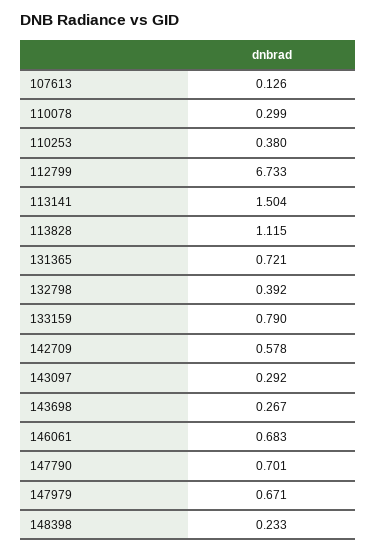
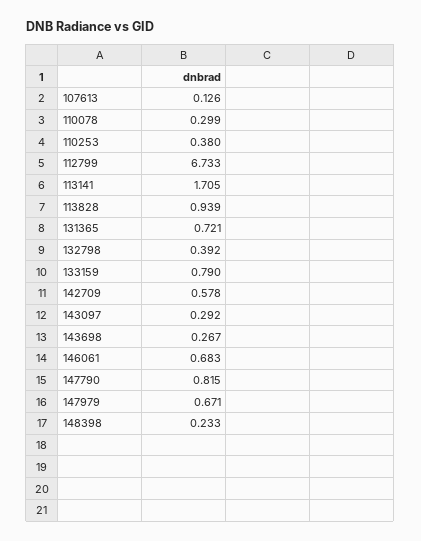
113141: 1.504 -> 1.705
113828: 1.115 -> 0.939
147790: 0.701 -> 0.815

